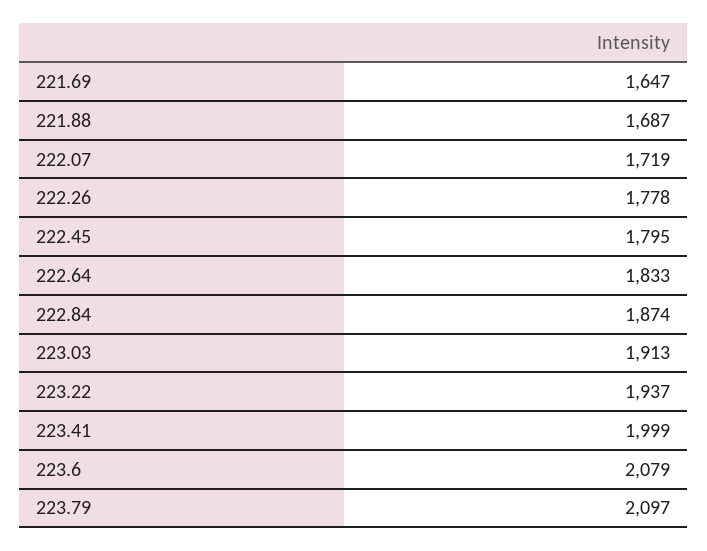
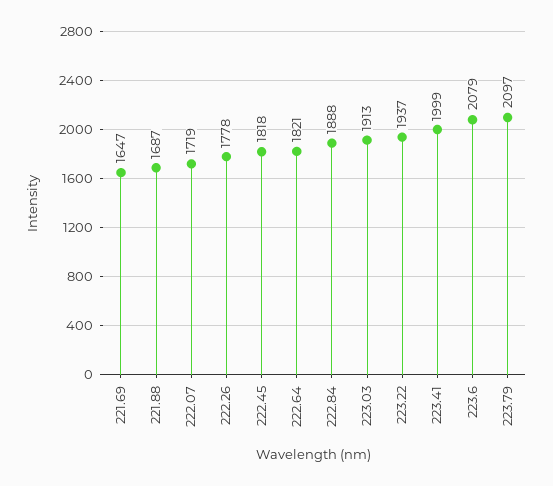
222.45: 1795 -> 1818
222.64: 1833 -> 1821
222.84: 1874 -> 1888

